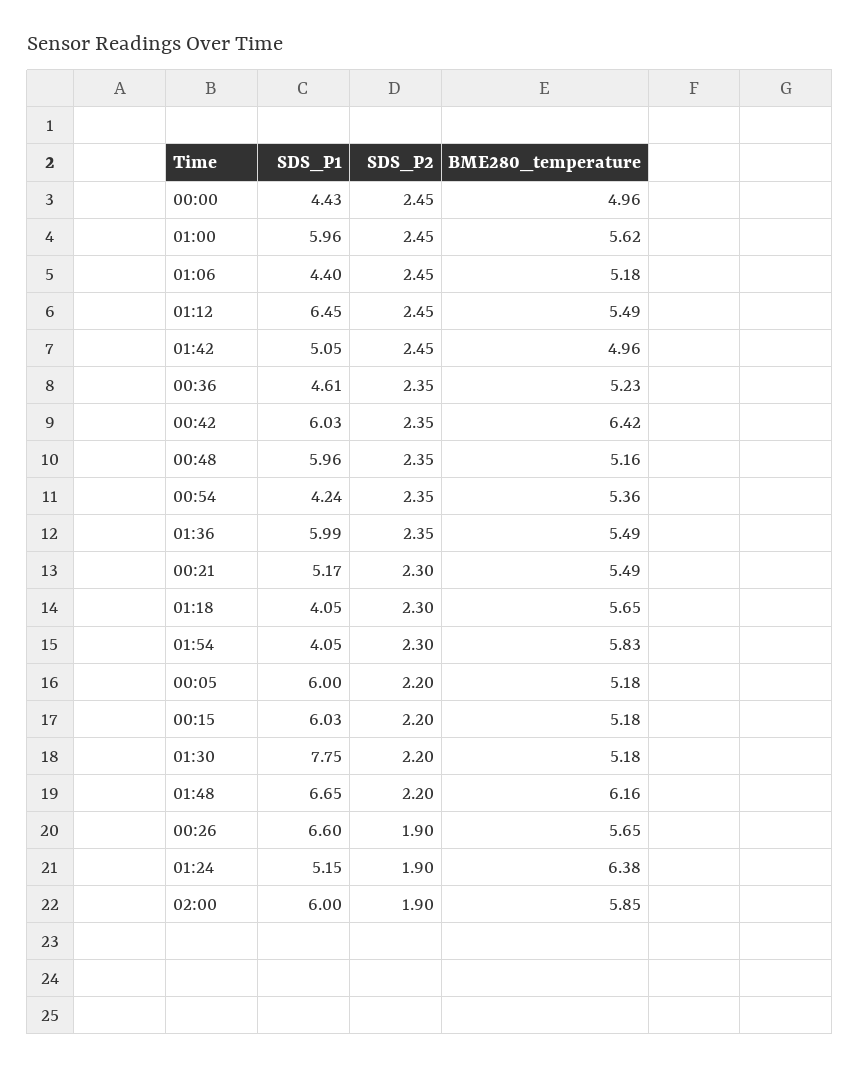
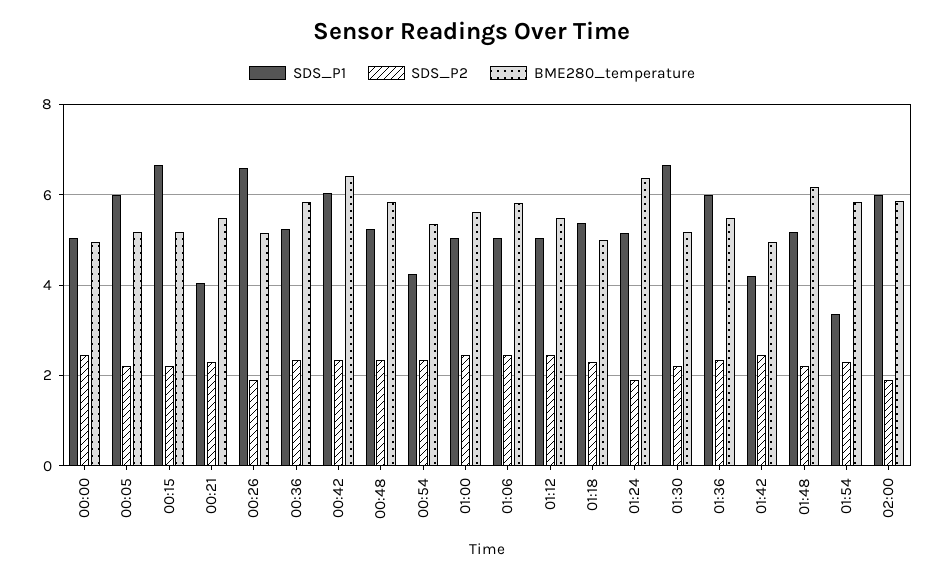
SDS_P1, 00:00: 4.43 -> 5
SDS_P1, 01:00: 5.96 -> 5
SDS_P1, 01:06: 4.4 -> 5
BME280_temperature, 01:06: 5.18 -> 5.8
SDS_P1, 01:12: 6.45 -> 5
SDS_P1, 01:42: 5.05 -> 4.2
SDS_P1, 00:36: 4.61 -> 5.2
BME280_temperature, 00:36: 5.23 -> 5.8
SDS_P1, 00:48: 5.96 -> 5.2
BME280_temperature, 00:48: 5.16 -> 5.8
SDS_P1, 00:21: 5.17 -> 4
SDS_P1, 01:18: 4.05 -> 5.4
BME280_temperature, 01:18: 5.65 -> 5
SDS_P1, 01:54: 4.05 -> 3.4
SDS_P1, 00:15: 6.03 -> 6.6
SDS_P1, 01:30: 7.75 -> 6.6
SDS_P1, 01:48: 6.65 -> 5.2
BME280_temperature, 00:26: 5.65 -> 5.2

